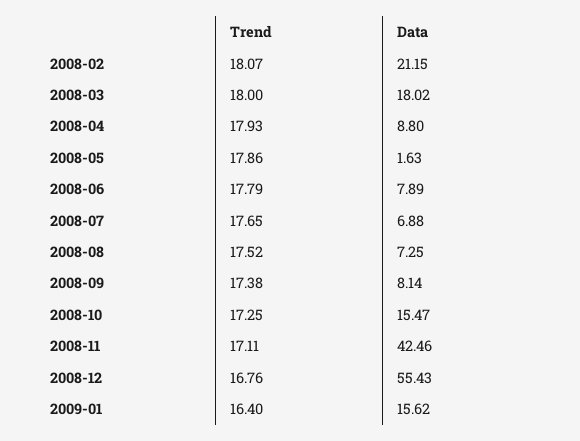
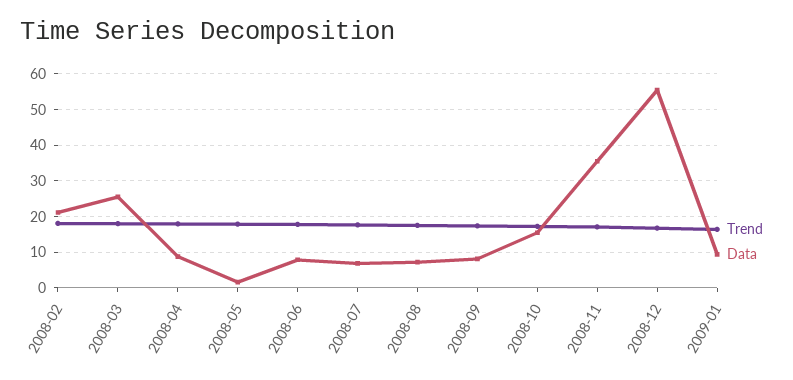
Data, 2008-03: 18.02 -> 26
Data, 2008-11: 42.46 -> 36
Data, 2009-01: 15.62 -> 10

